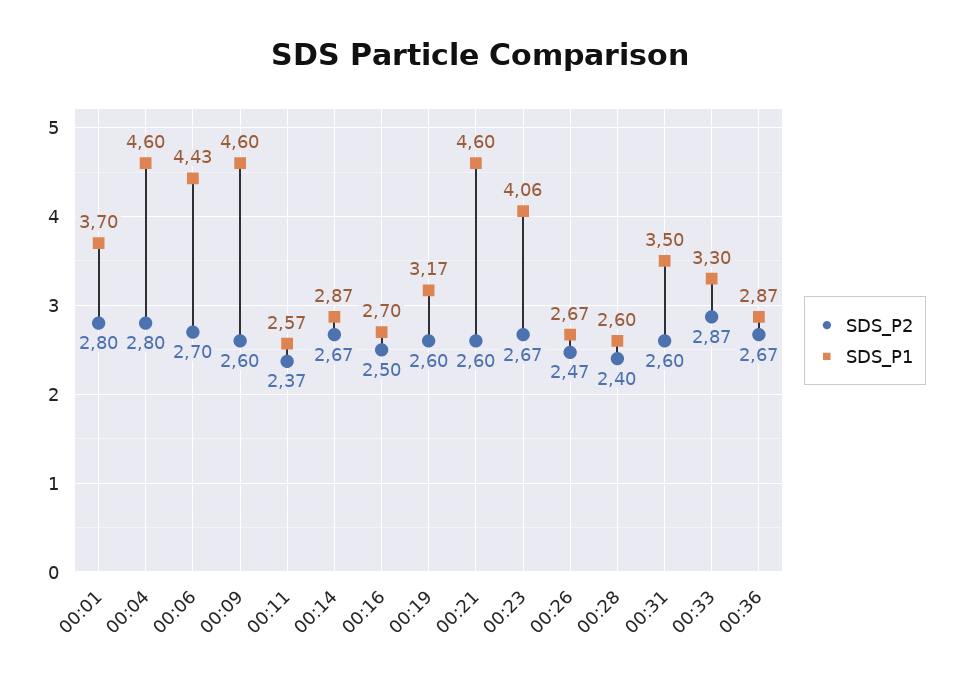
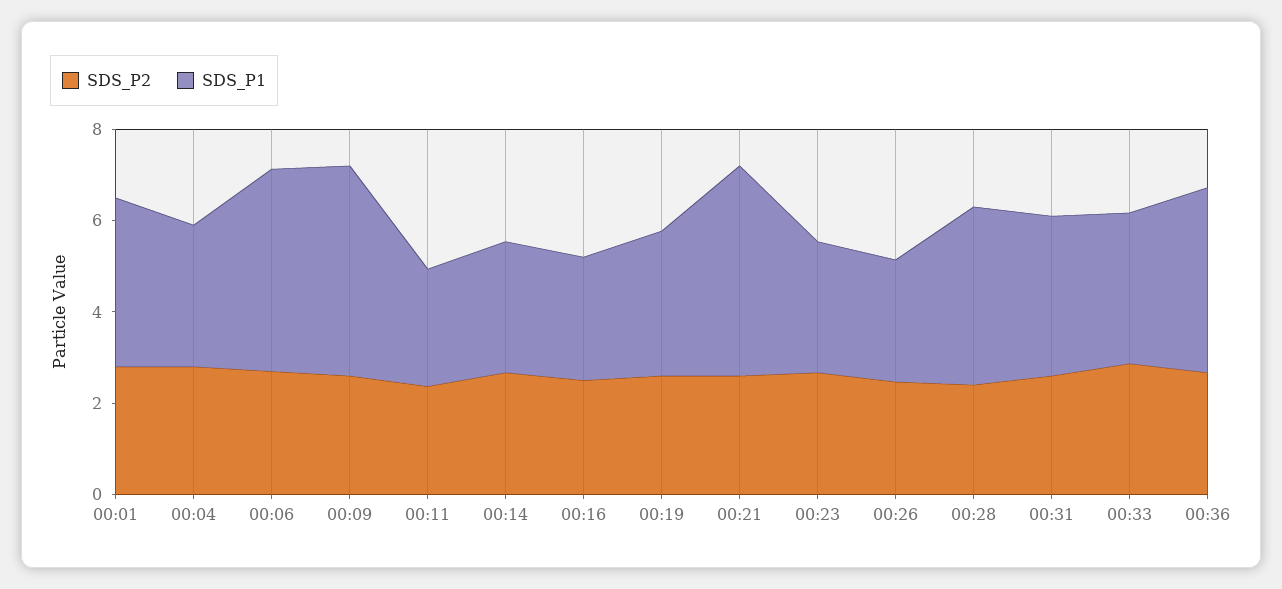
SDS_P1, 00:04: 4.6 -> 3
SDS_P1, 00:23: 4.06 -> 3
SDS_P1, 00:28: 2.6 -> 4
SDS_P1, 00:36: 2.87 -> 4

